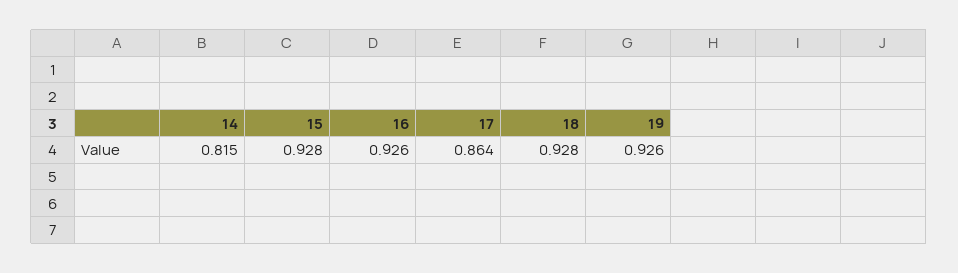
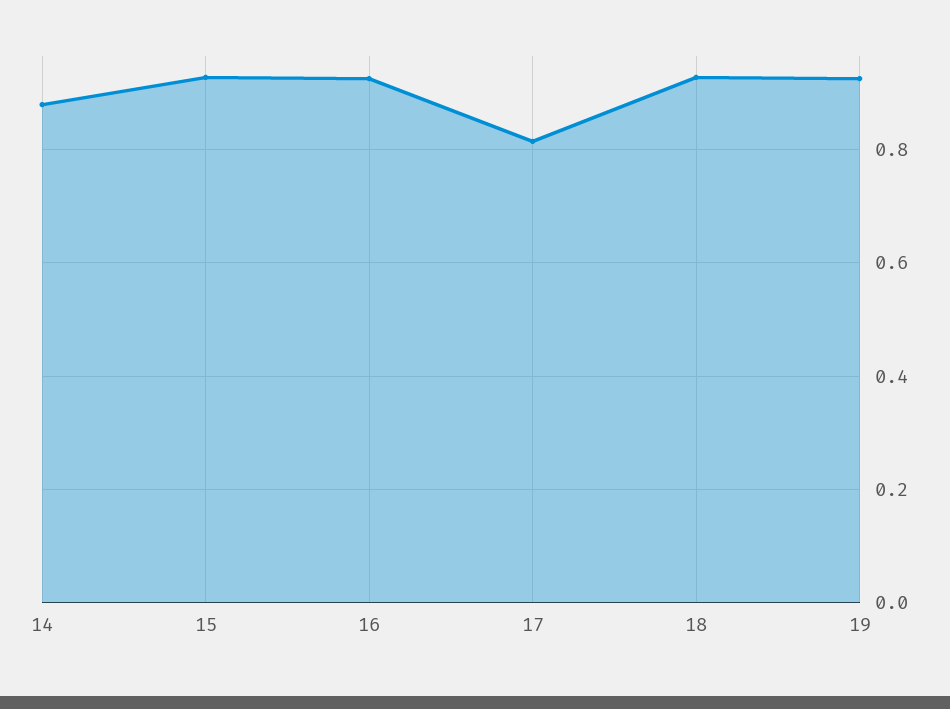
14: 0.815 -> 0.88
17: 0.864 -> 0.82

